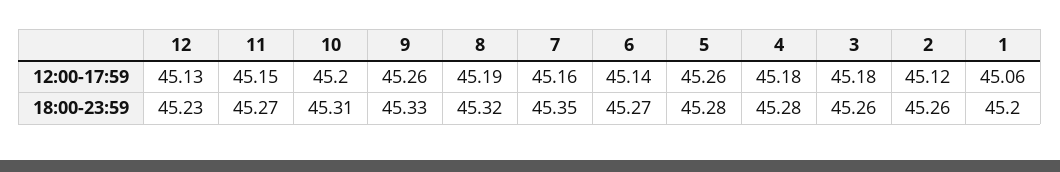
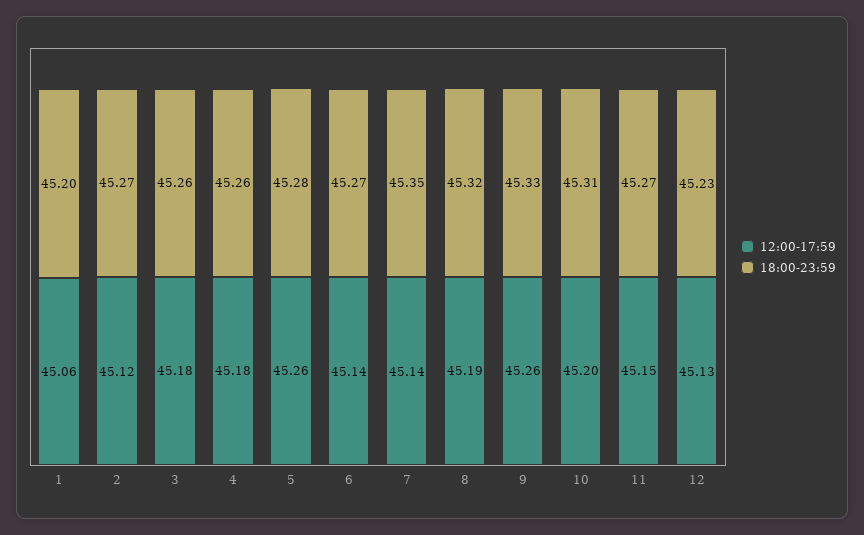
12:00-17:59, 7: 45.16 -> 45.14
18:00-23:59, 4: 45.28 -> 45.26
18:00-23:59, 2: 45.26 -> 45.27

